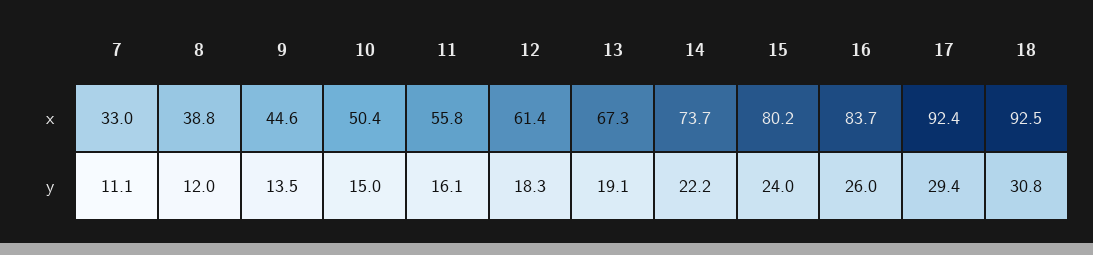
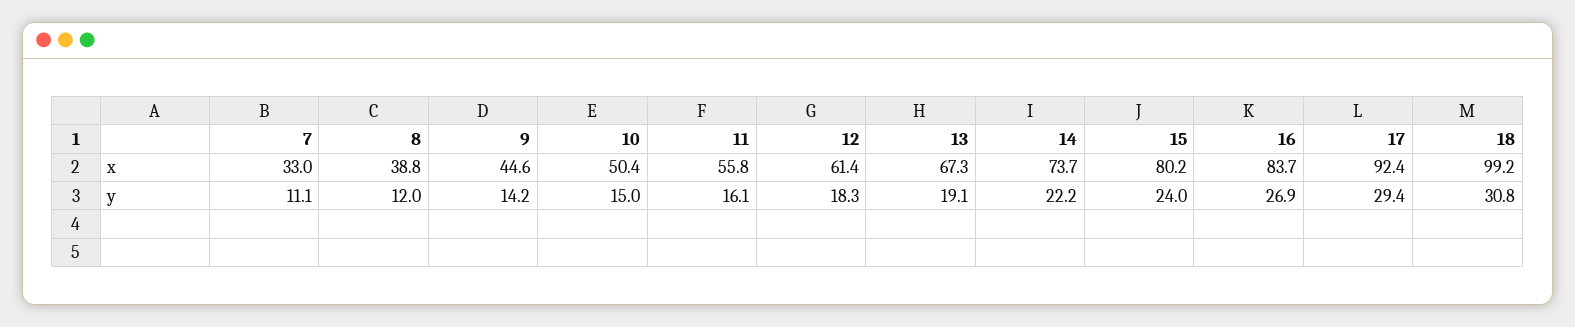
18, x: 92.5 -> 99.2
9, y: 13.5 -> 14.2
16, y: 26 -> 26.9

